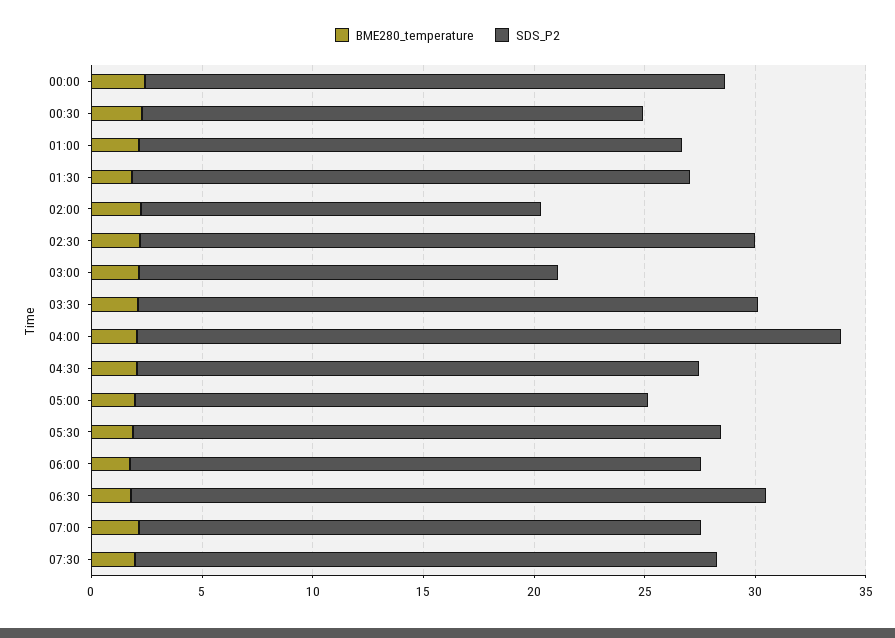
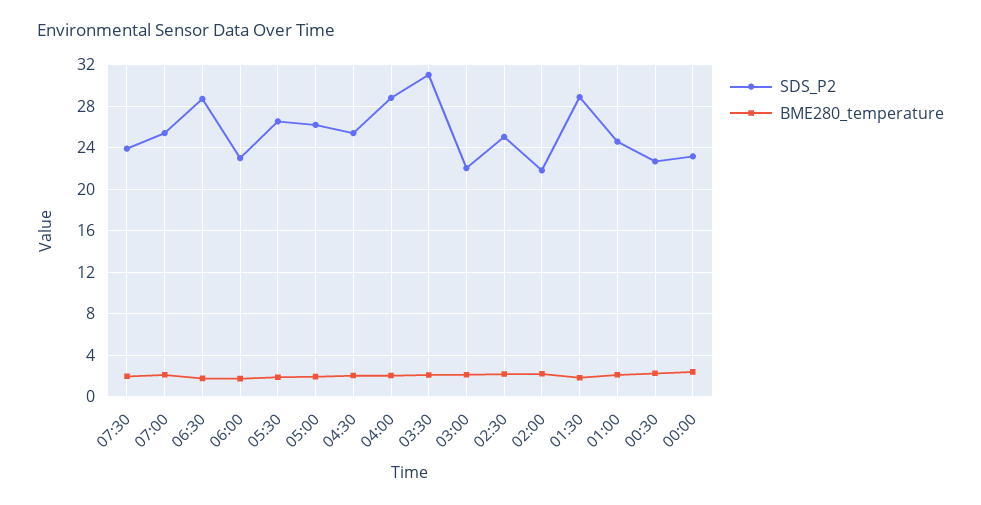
SDS_P2, 00:00: 26 -> 23
SDS_P2, 01:30: 25 -> 29
SDS_P2, 02:00: 18 -> 22
SDS_P2, 02:30: 28 -> 25
SDS_P2, 03:00: 19 -> 22
SDS_P2, 03:30: 28 -> 31
SDS_P2, 04:00: 32 -> 29
SDS_P2, 05:00: 23 -> 26
SDS_P2, 06:00: 26 -> 23
SDS_P2, 07:30: 26 -> 24

